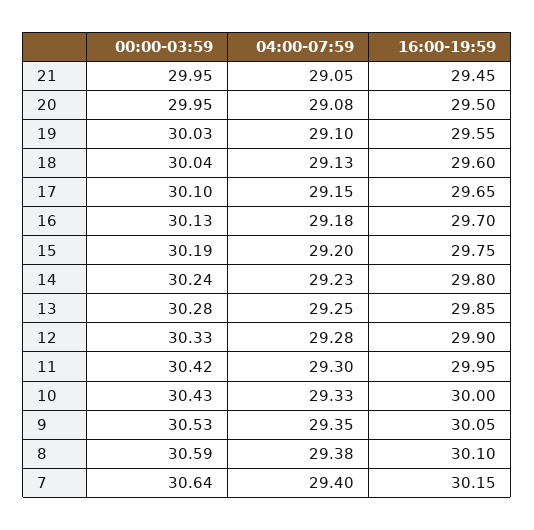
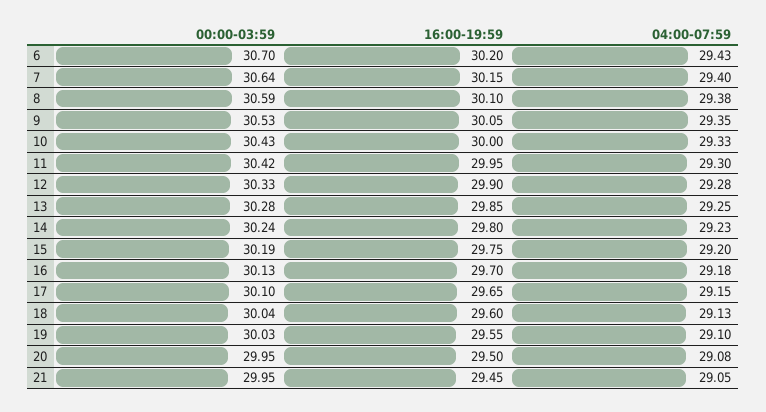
00:00-03:59, 6: none -> 30.7
16:00-19:59, 6: none -> 30.2
04:00-07:59, 6: none -> 29.43

